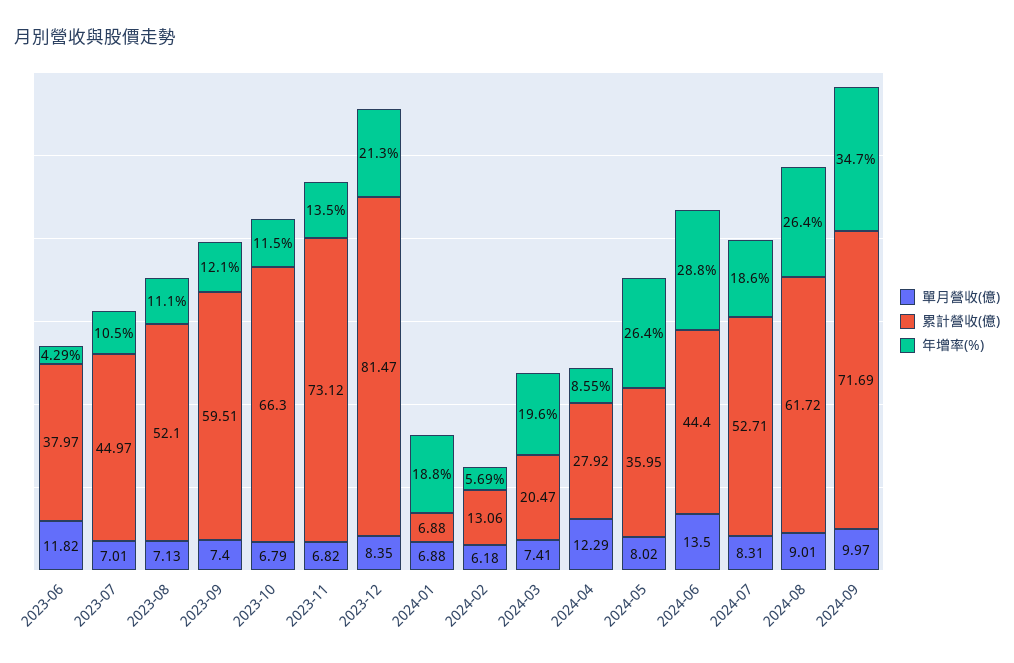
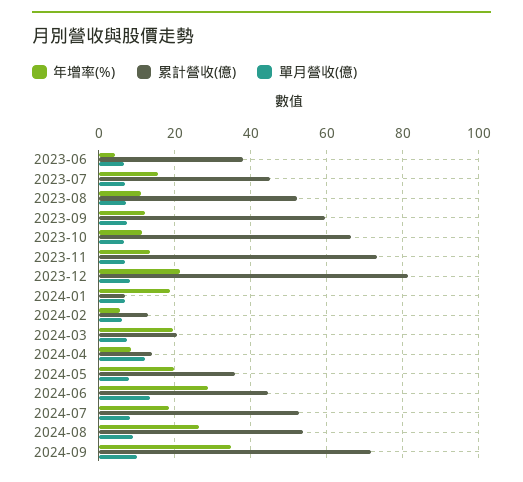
單月營收(億), 2023-06: 11.82 -> 6
年增率(%), 2023-07: 10.5 -> 16
累計營收(億), 2024-04: 27.92 -> 14
年增率(%), 2024-05: 26.4 -> 20
累計營收(億), 2024-08: 61.72 -> 54

